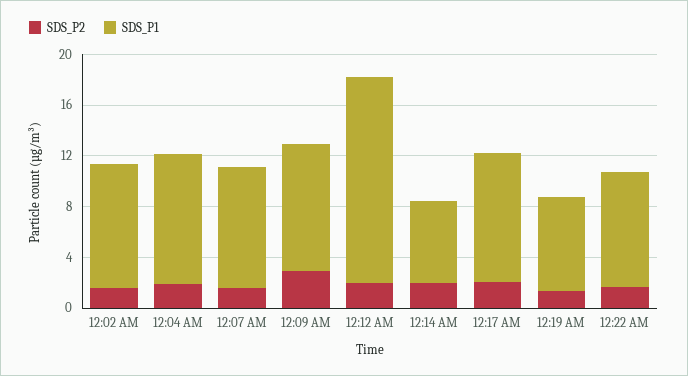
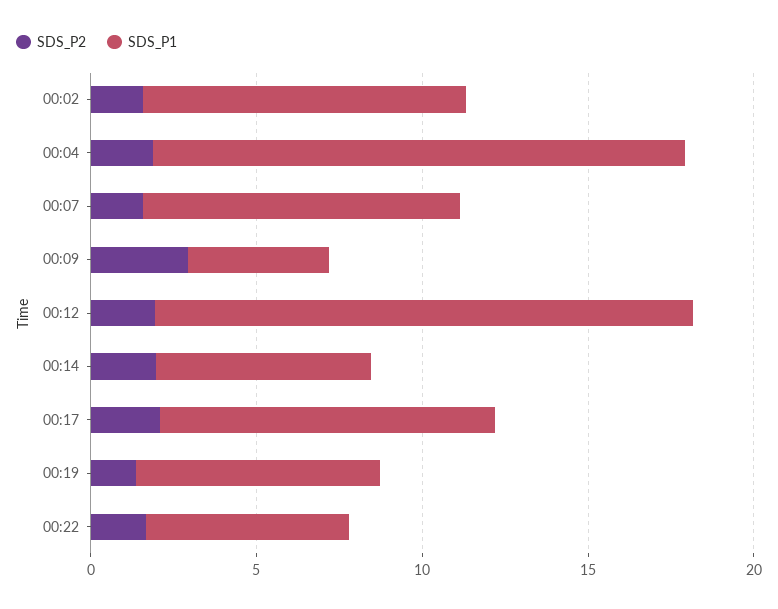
SDS_P1, 12:04 AM: 10 -> 16
SDS_P1, 12:09 AM: 10 -> 4
SDS_P1, 12:22 AM: 9 -> 6

